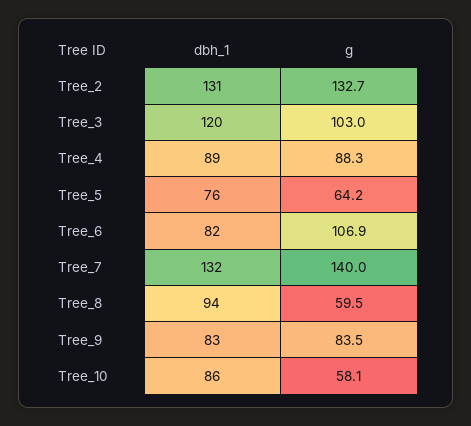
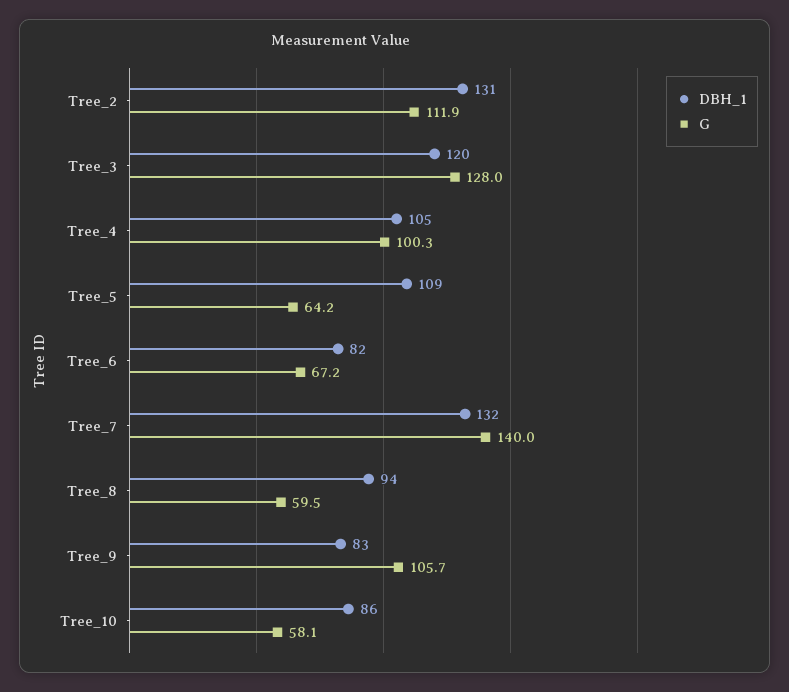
g, Tree_2: 132.7 -> 111.9
g, Tree_3: 103 -> 128
dbh_1, Tree_4: 89 -> 105
g, Tree_4: 88.3 -> 100.3
dbh_1, Tree_5: 76 -> 109
g, Tree_6: 106.9 -> 67.2
g, Tree_9: 83.5 -> 105.7

